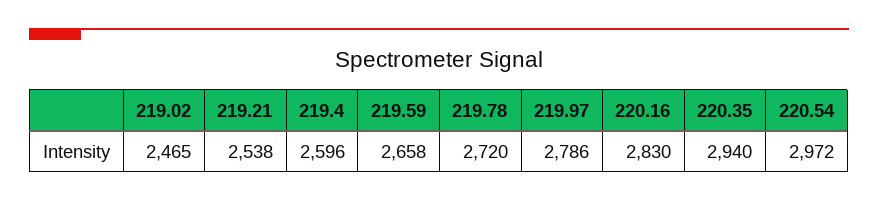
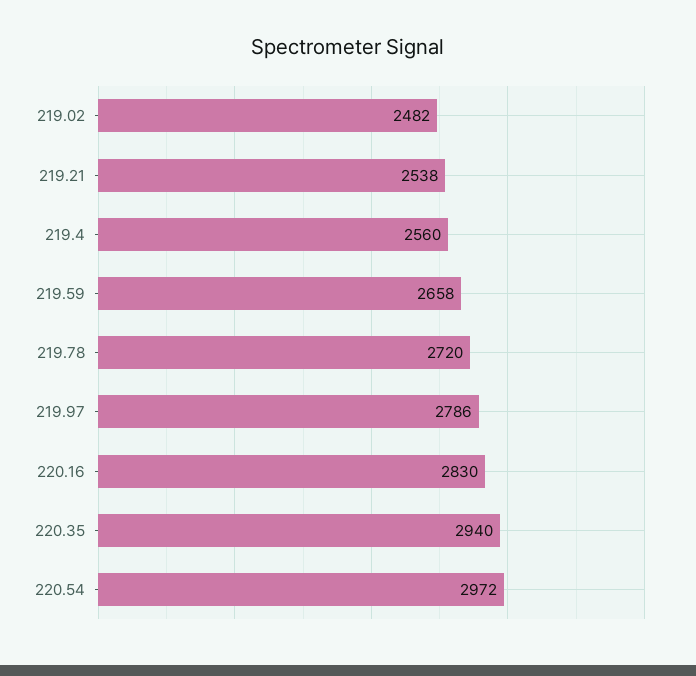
219.02: 2465 -> 2482
219.4: 2596 -> 2560

